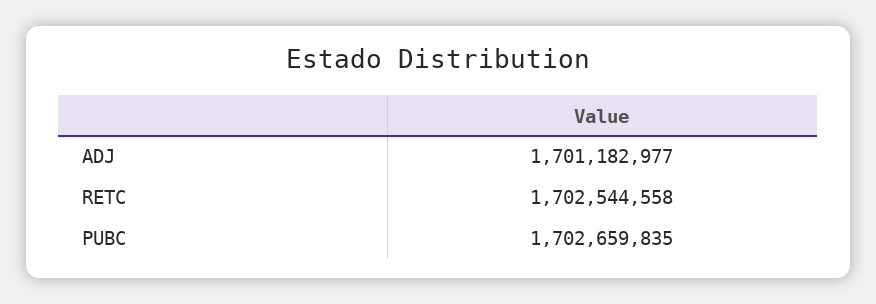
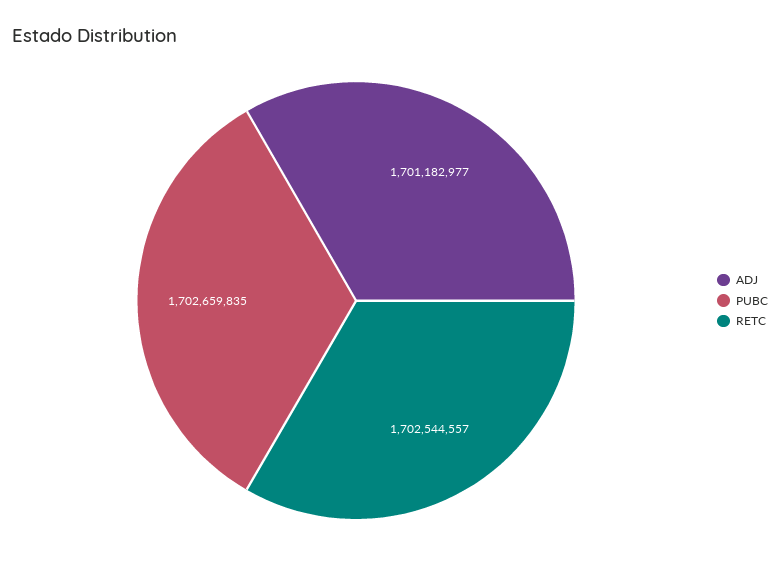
RETC: 1702544558 -> 1702544557

